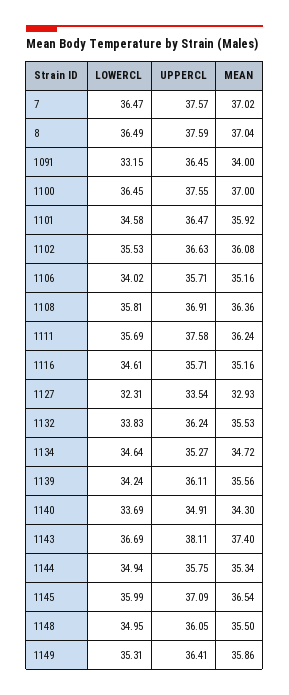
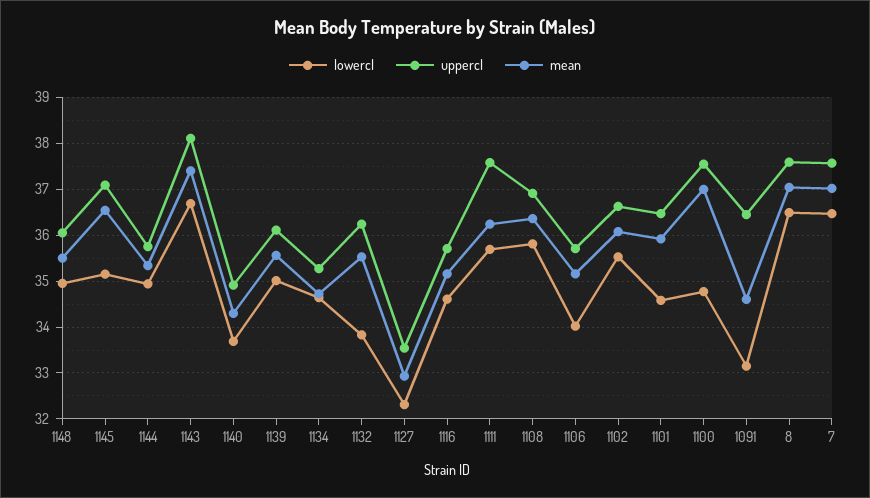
MEAN, 1091: 34 -> 34.6
LOWERCL, 1100: 36.45 -> 34.8
LOWERCL, 1139: 34.24 -> 35
LOWERCL, 1145: 35.99 -> 35.2
LOWERCL, 1149: 35.31 -> none
UPPERCL, 1149: 36.41 -> none
MEAN, 1149: 35.86 -> none

